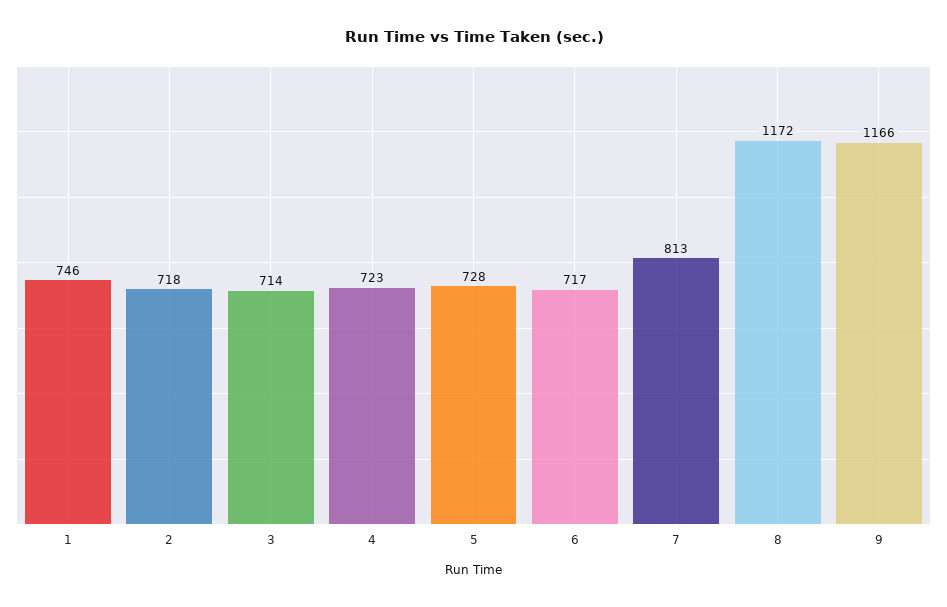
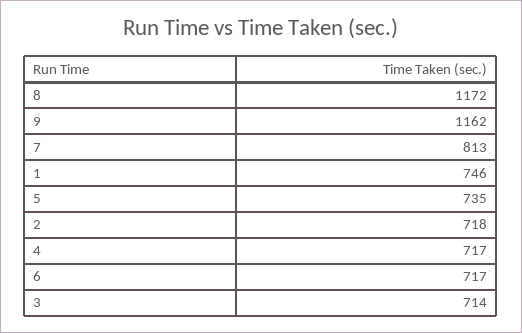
4: 723 -> 717
5: 728 -> 735
9: 1166 -> 1162

